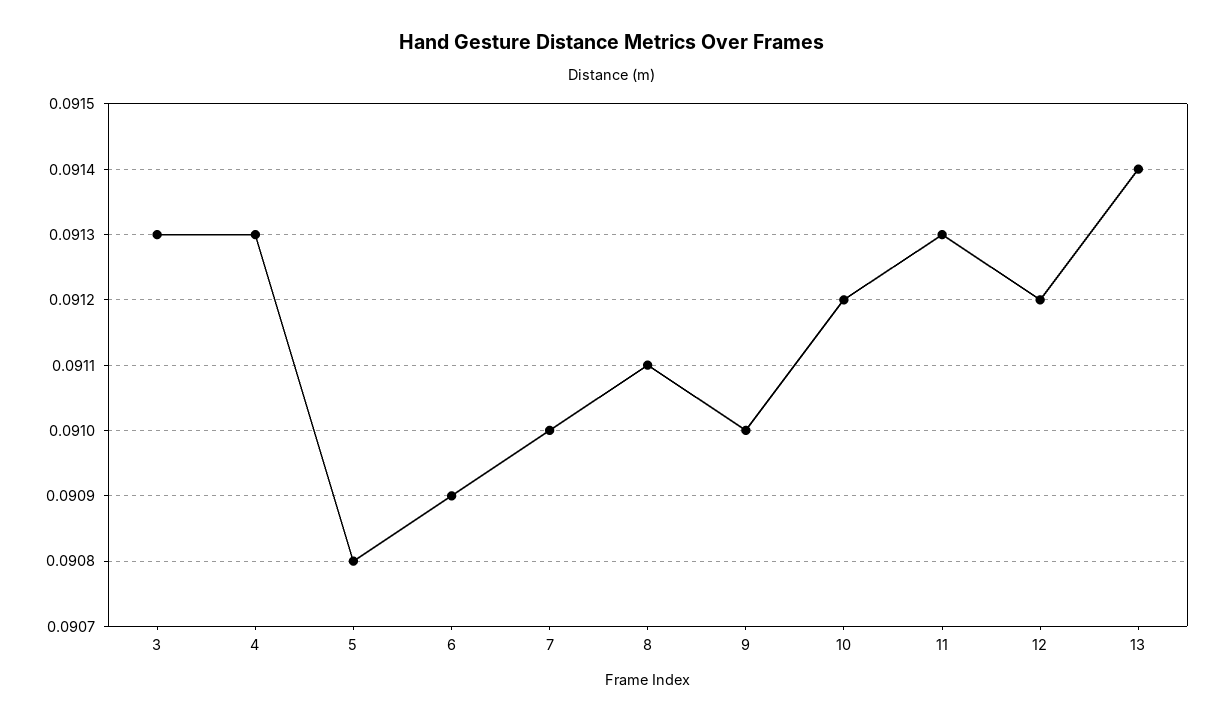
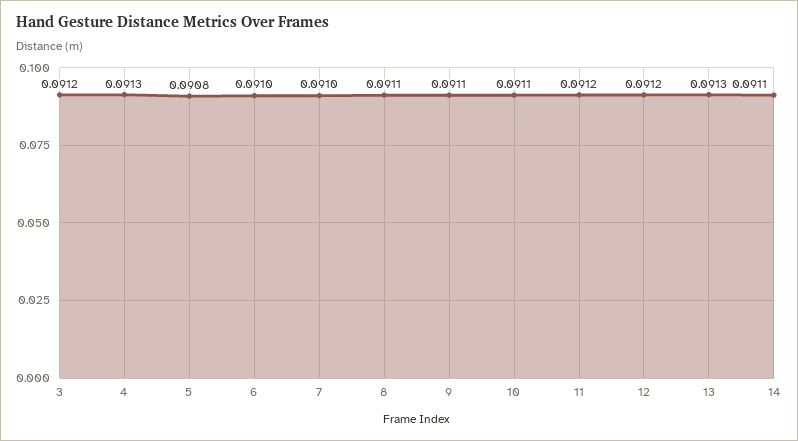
3: 0.0913 -> 0.0912
6: 0.0909 -> 0.091
9: 0.091 -> 0.0911
10: 0.0912 -> 0.0911
11: 0.0913 -> 0.0912
13: 0.0914 -> 0.0913
14: none -> 0.0911

